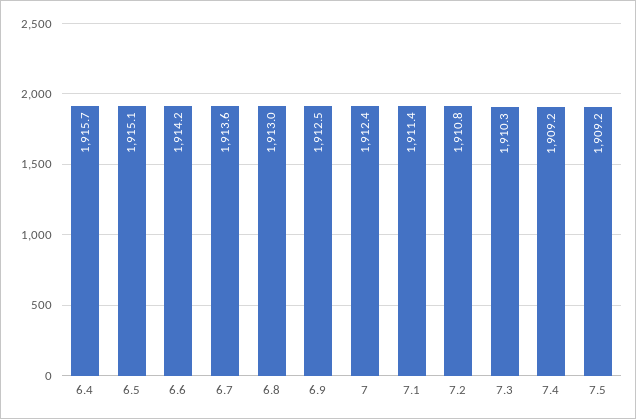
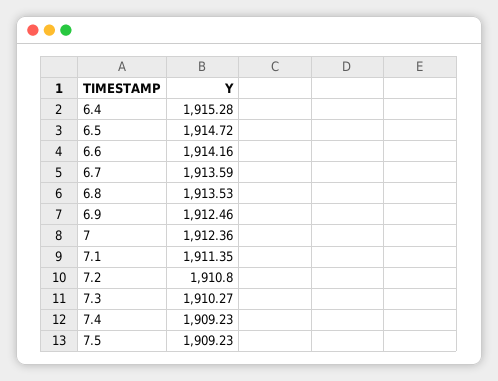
6.4: 1915.7 -> 1915.28
6.5: 1915.1 -> 1914.72
6.8: 1913 -> 1913.53

